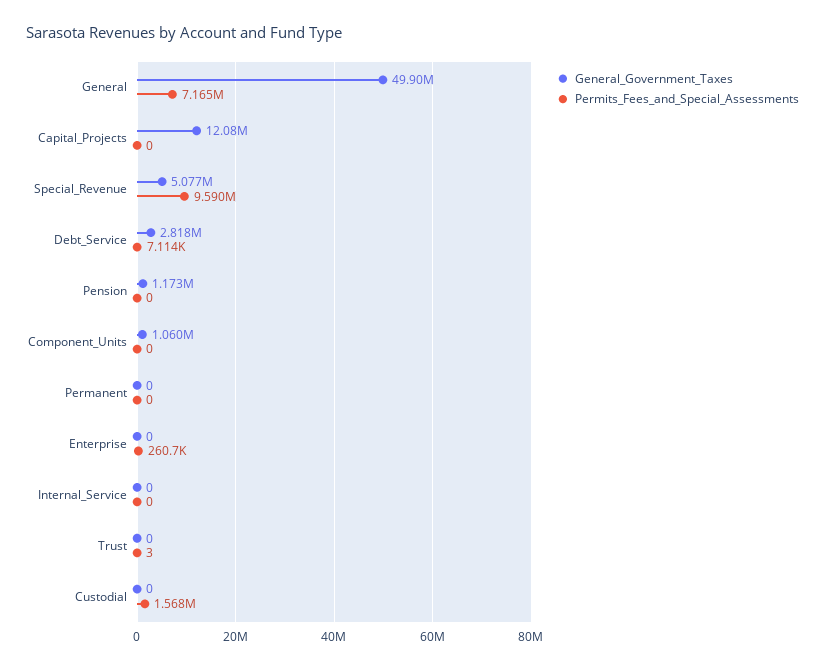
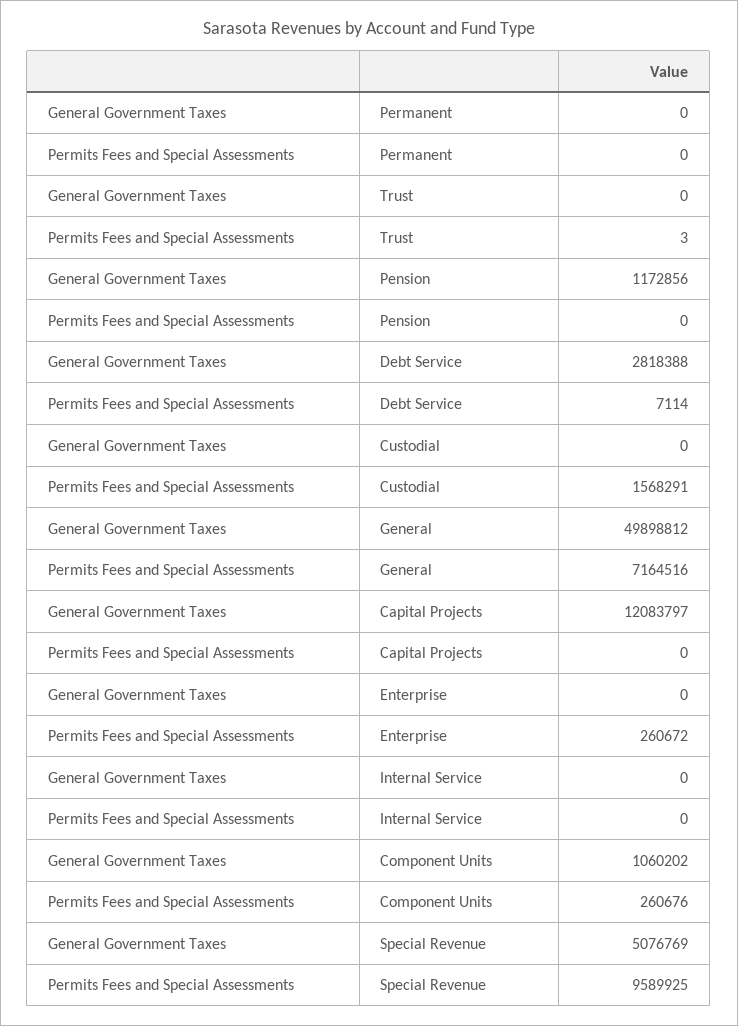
Permits_Fees_and_Special_Assessments, Component_Units: 0 -> 260676

